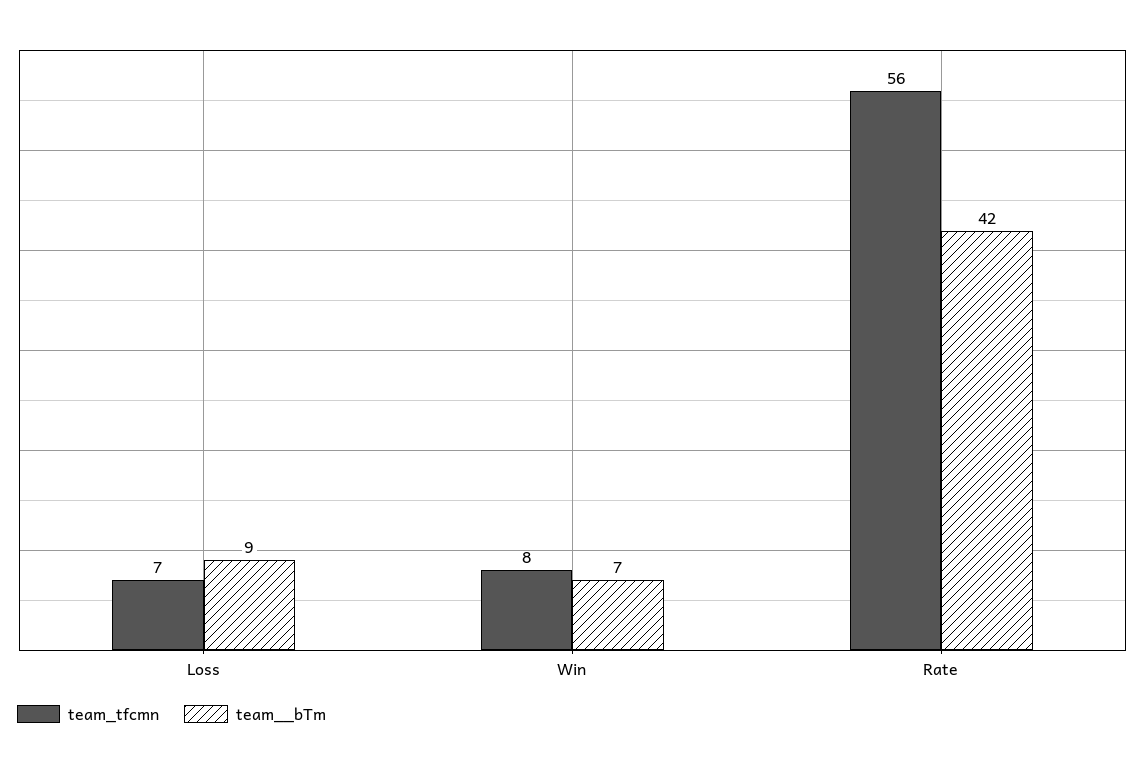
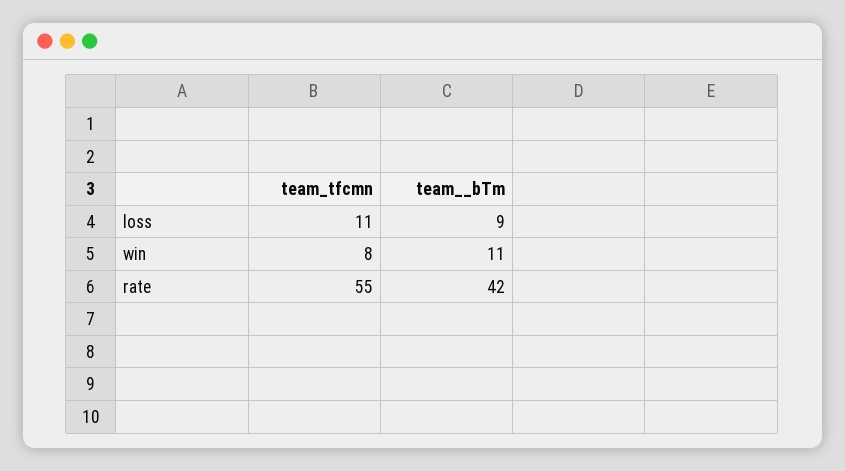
team_tfcmn, Loss: 7 -> 11
team__bTm, Win: 7 -> 11
team_tfcmn, Rate: 56 -> 55

